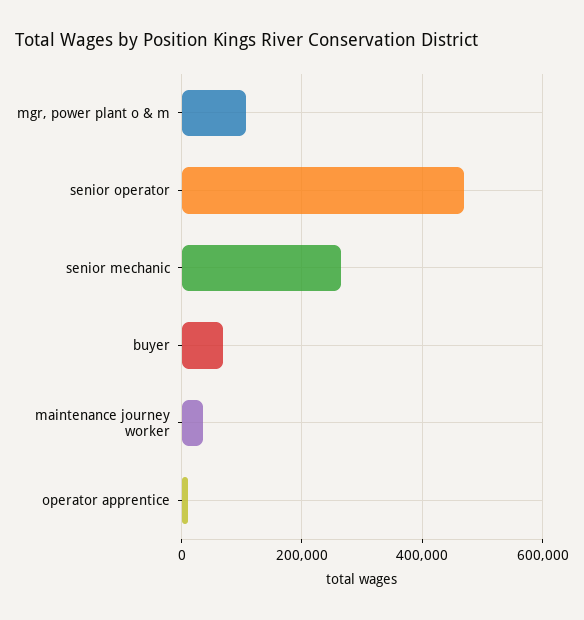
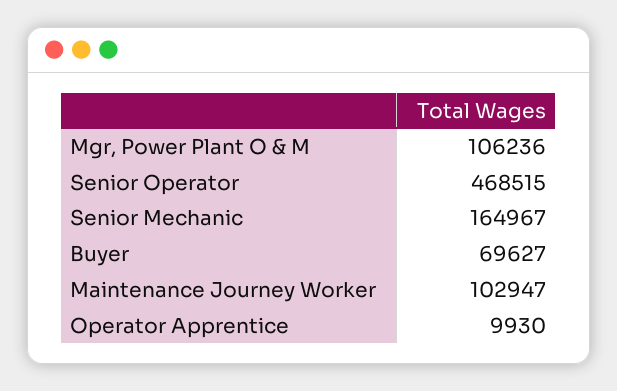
senior mechanic: 260000 -> 164967
maintenance journey worker: 40000 -> 102947

